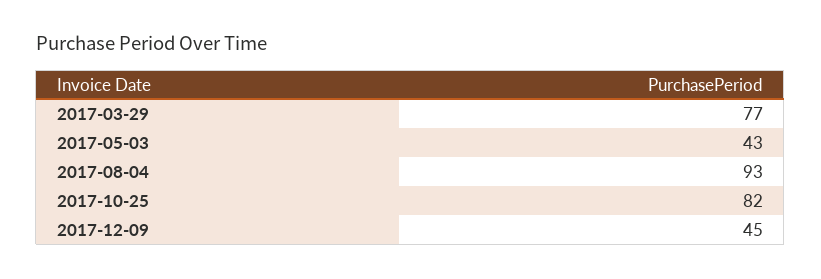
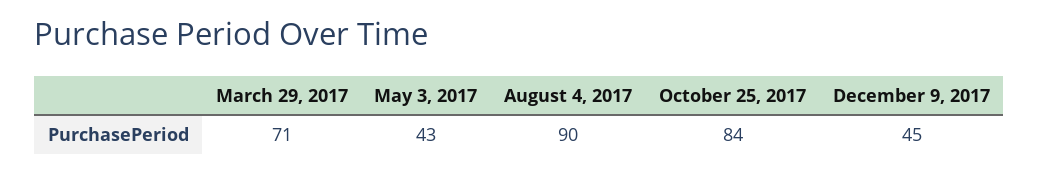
2017-03-29: 77 -> 71
2017-08-04: 93 -> 90
2017-10-25: 82 -> 84

